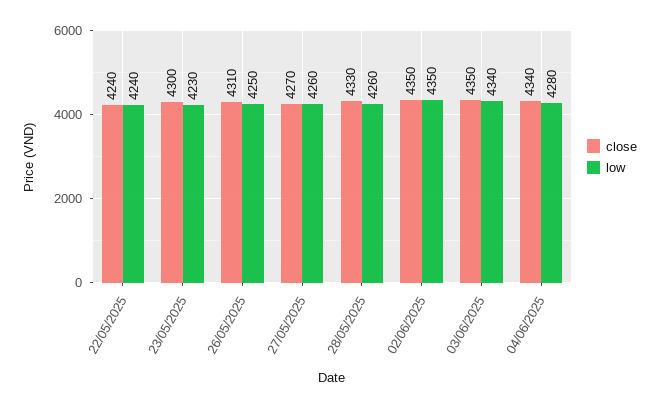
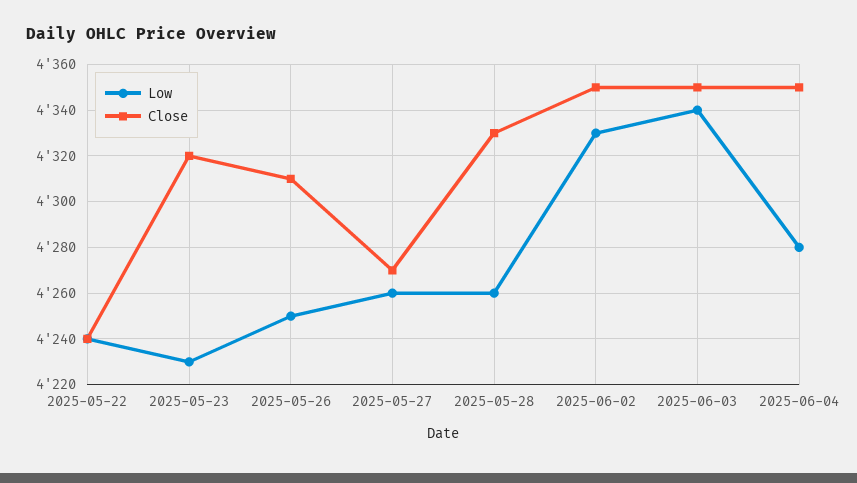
close, 23/05/2025: 4300 -> 4320
low, 02/06/2025: 4350 -> 4330
close, 04/06/2025: 4340 -> 4350

